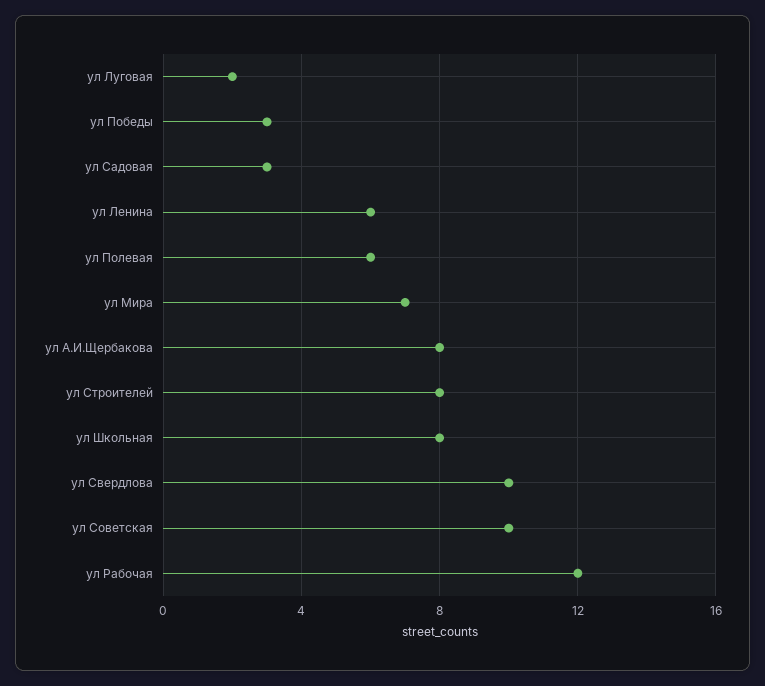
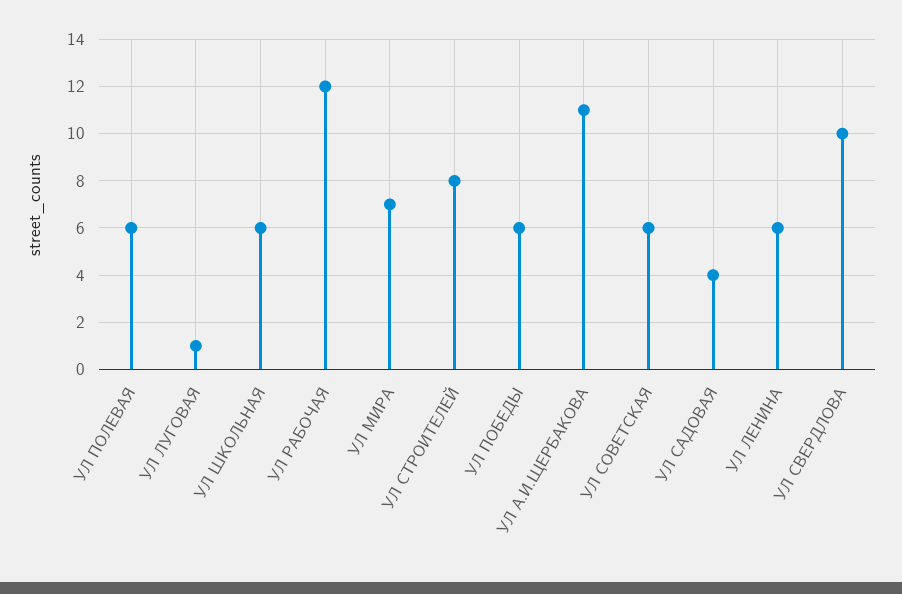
ул Луговая: 2 -> 1
ул Победы: 3 -> 6
ул Садовая: 3 -> 4
ул А.И.Щербакова: 8 -> 11
ул Школьная: 8 -> 6
ул Советская: 10 -> 6

